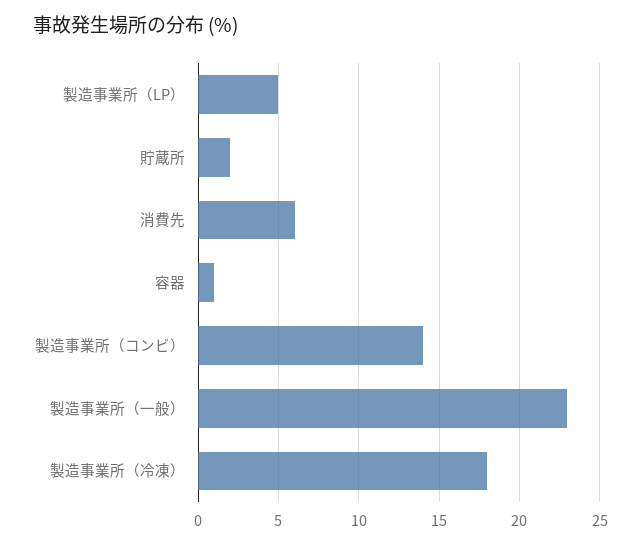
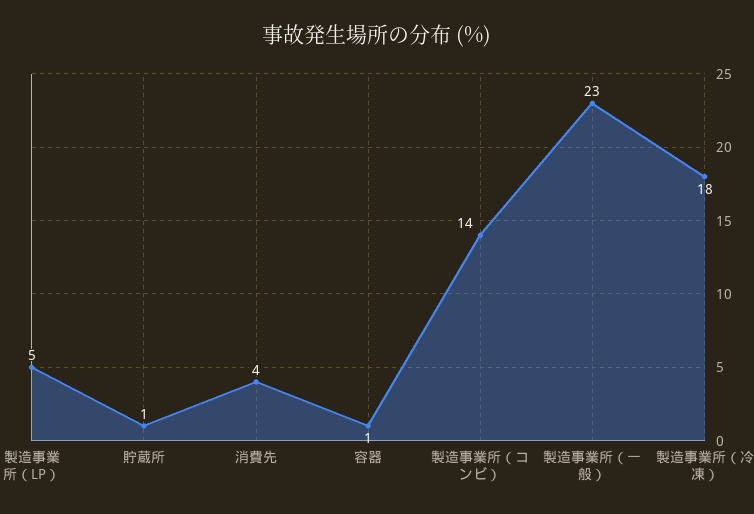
貯蔵所: 2 -> 1
消費先: 6 -> 4

